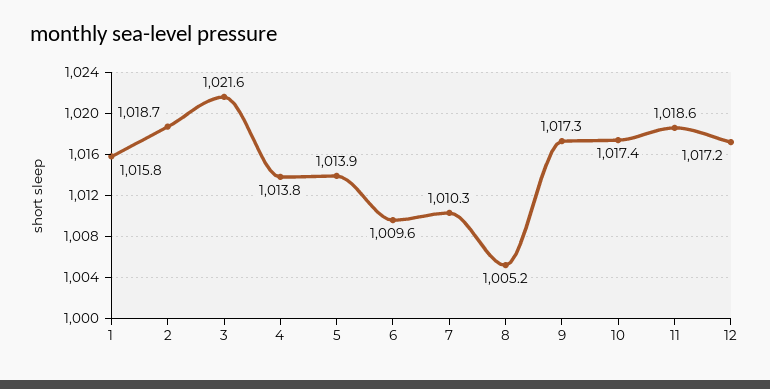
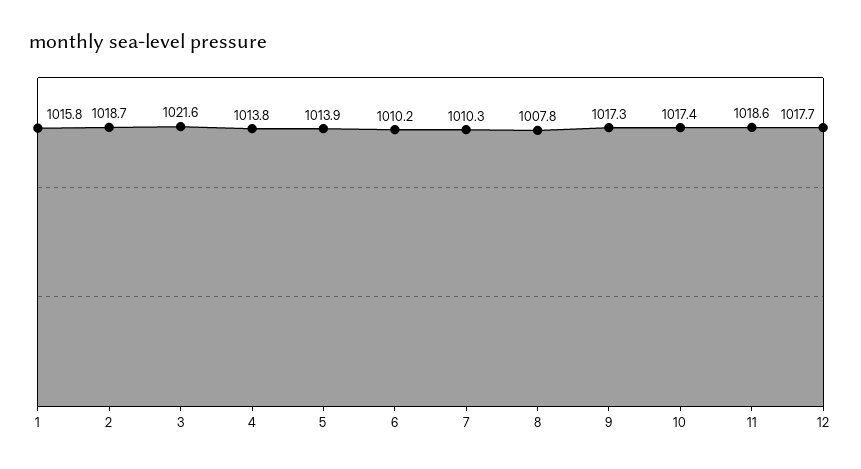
6: 1009.6 -> 1010.2
8: 1005.2 -> 1007.8
12: 1017.2 -> 1017.7

